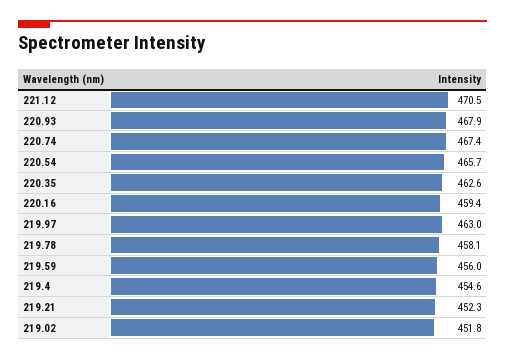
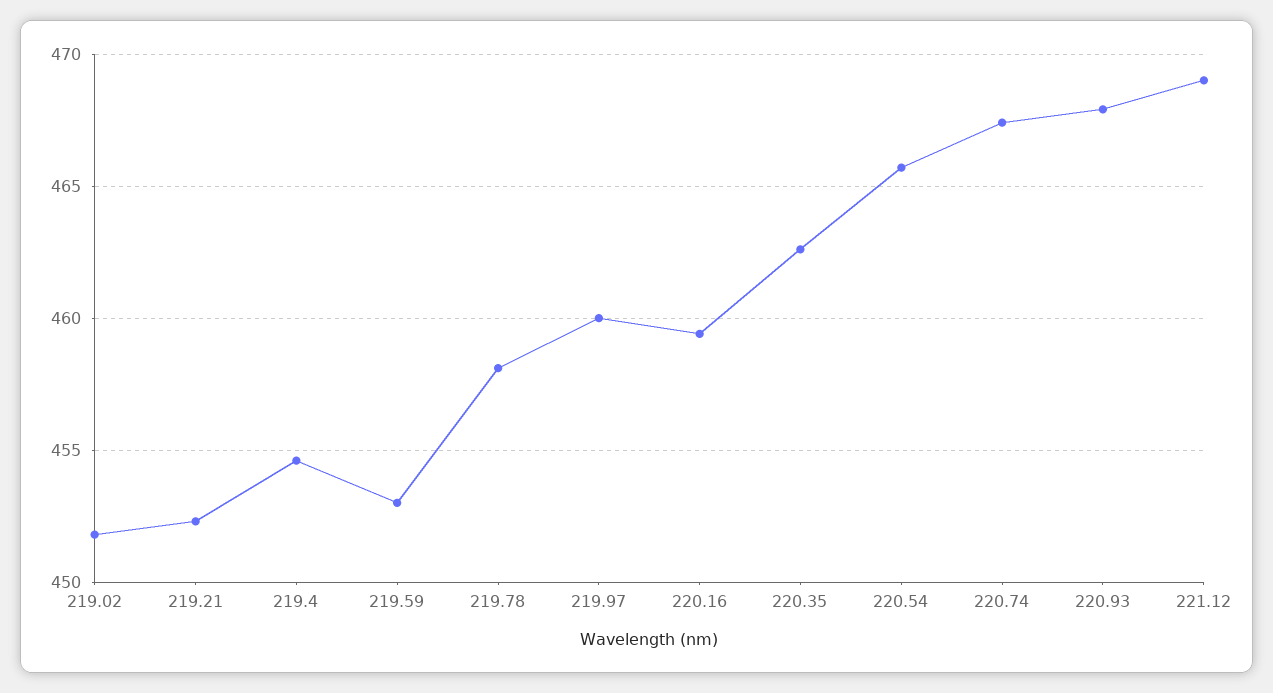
221.12: 470.5 -> 469
219.97: 463 -> 460
219.59: 456 -> 453

